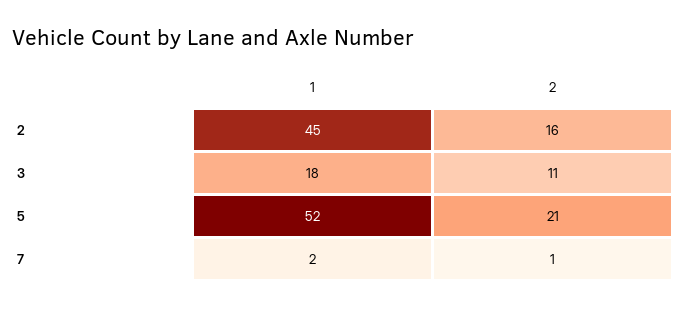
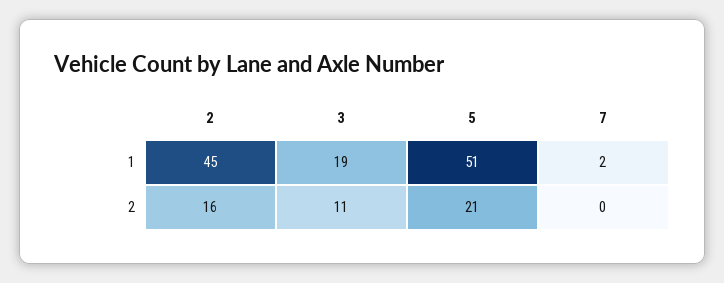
1, 3: 18 -> 19
1, 5: 52 -> 51
2, 7: 1 -> 0

